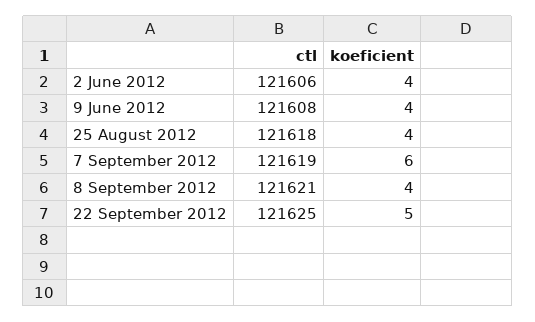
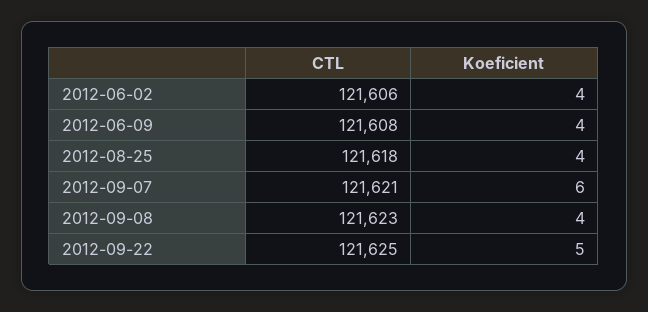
ctl, 7 September 2012: 121619 -> 121621
ctl, 8 September 2012: 121621 -> 121623

